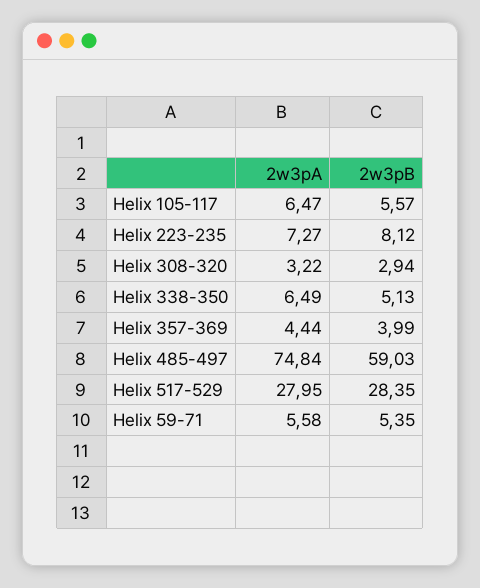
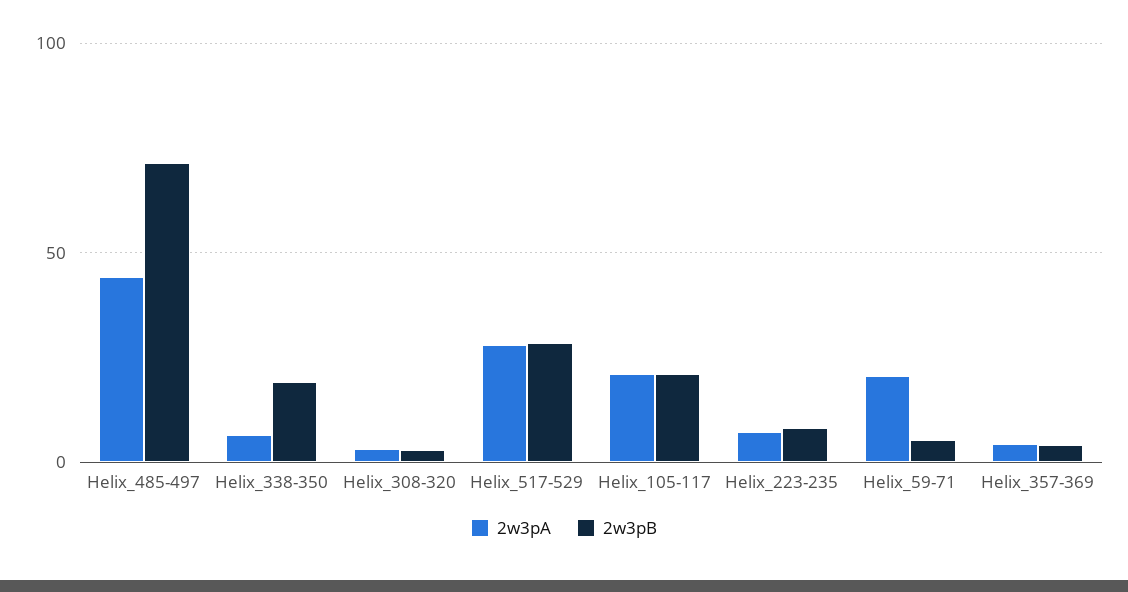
2w3pA, Helix 105-117: 6.47 -> 20
2w3pB, Helix 105-117: 5.57 -> 20
2w3pB, Helix 338-350: 5.13 -> 20
2w3pA, Helix 485-497: 74.84 -> 45
2w3pB, Helix 485-497: 59.03 -> 70
2w3pA, Helix 59-71: 5.58 -> 20

